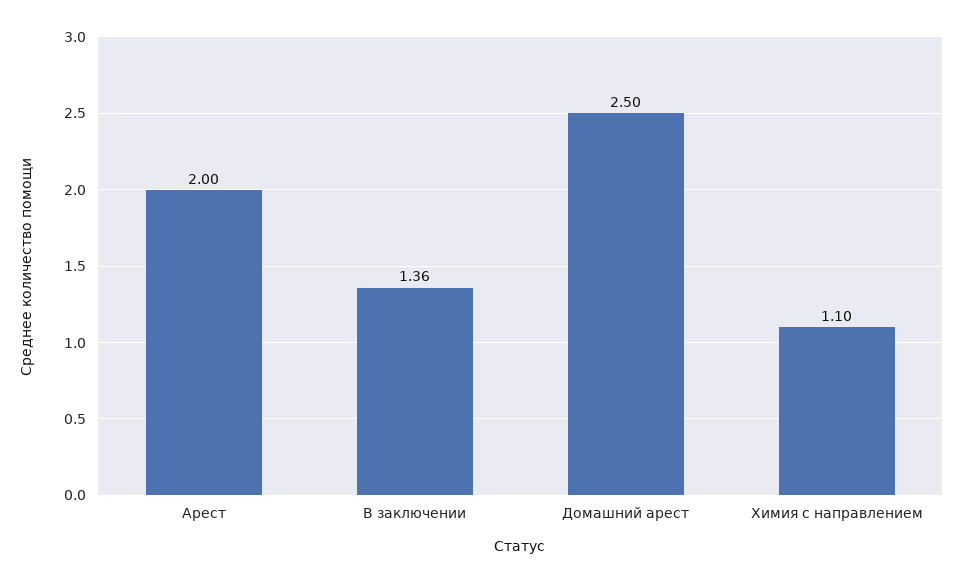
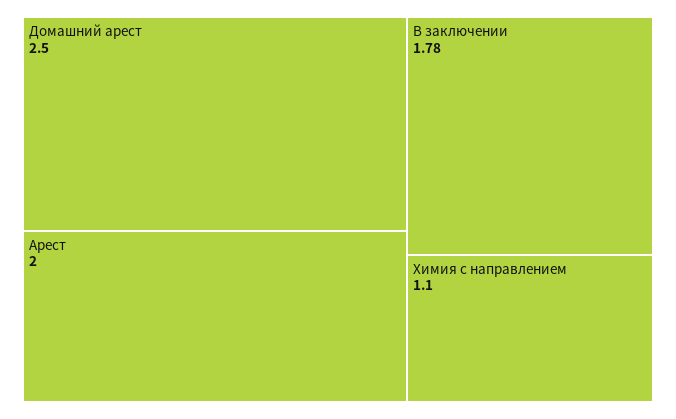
В заключении: 1.36 -> 1.78

